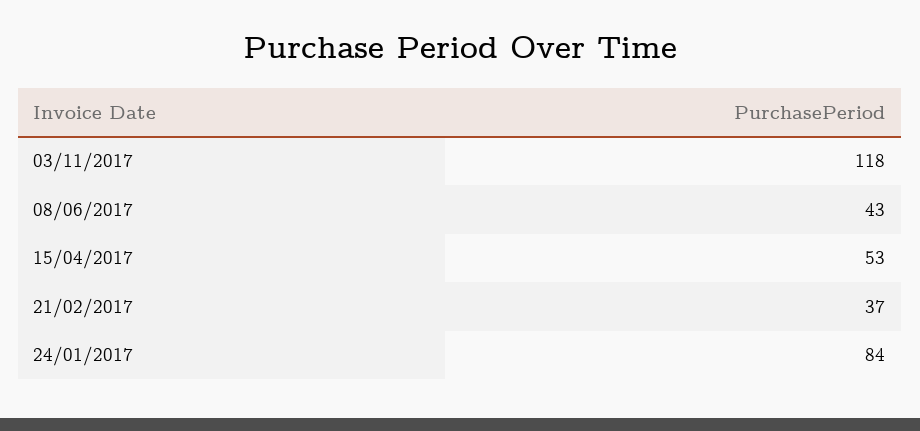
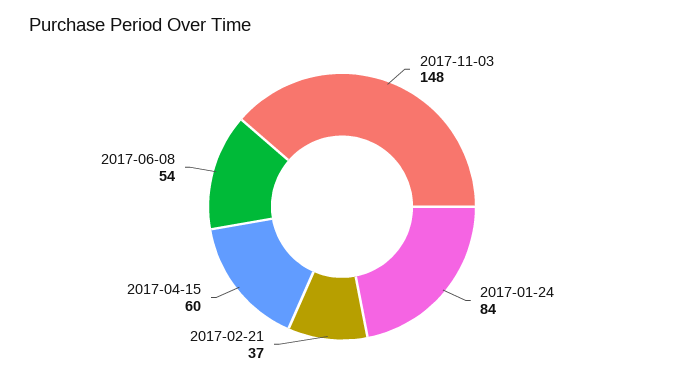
03/11/2017: 118 -> 148
08/06/2017: 43 -> 54
15/04/2017: 53 -> 60

